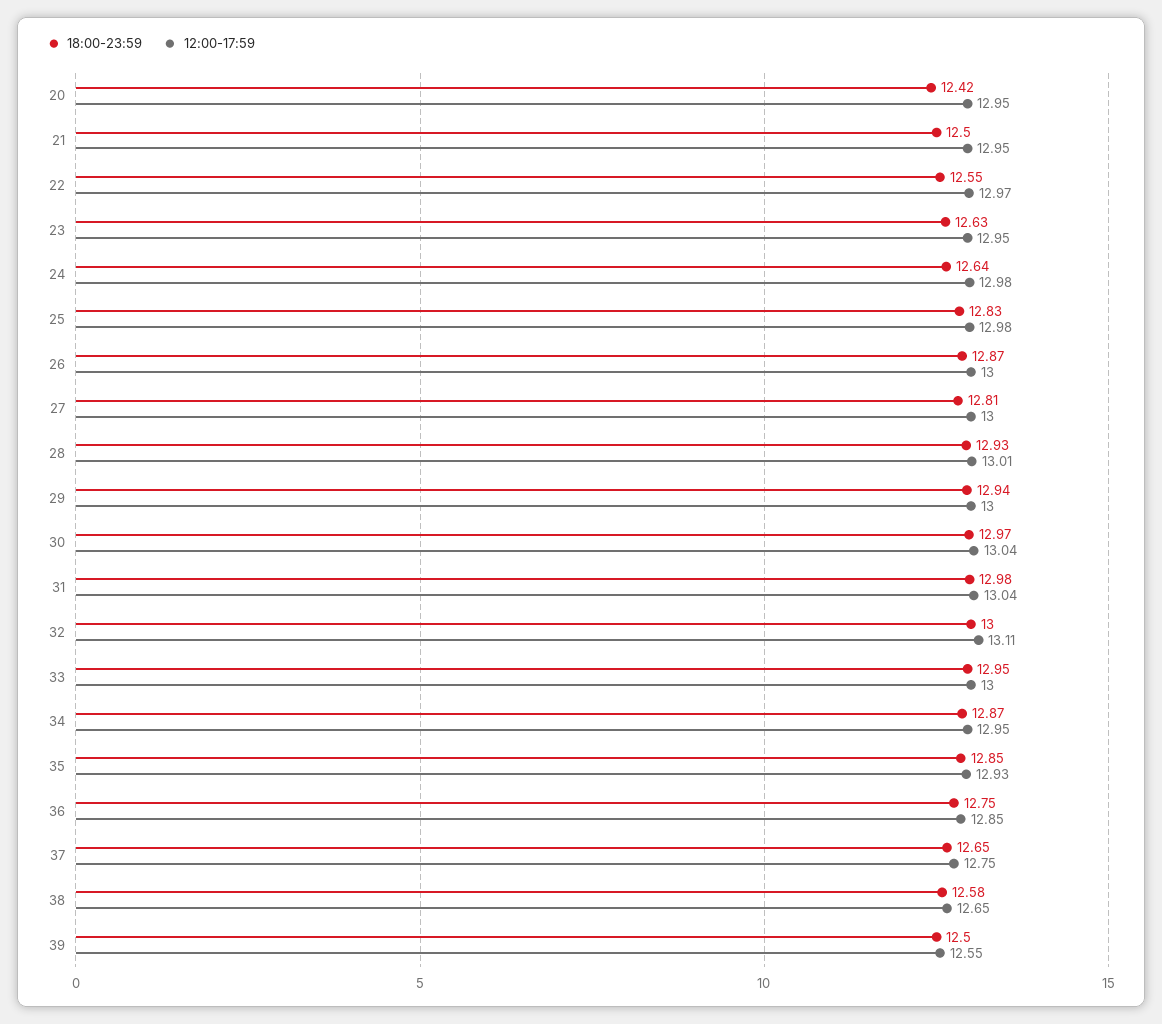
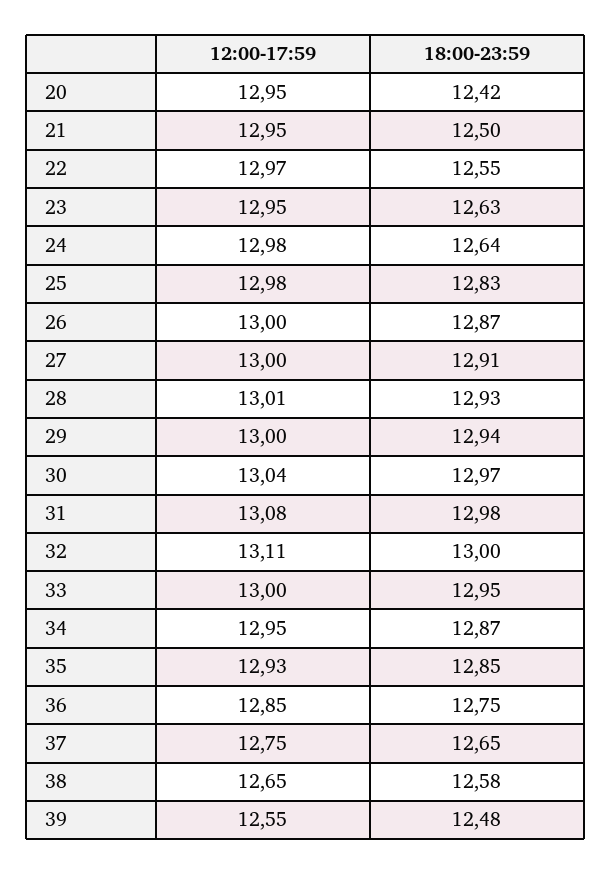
18:00-23:59, 27: 12.81 -> 12.91
12:00-17:59, 31: 13.04 -> 13.08
18:00-23:59, 39: 12.5 -> 12.48

